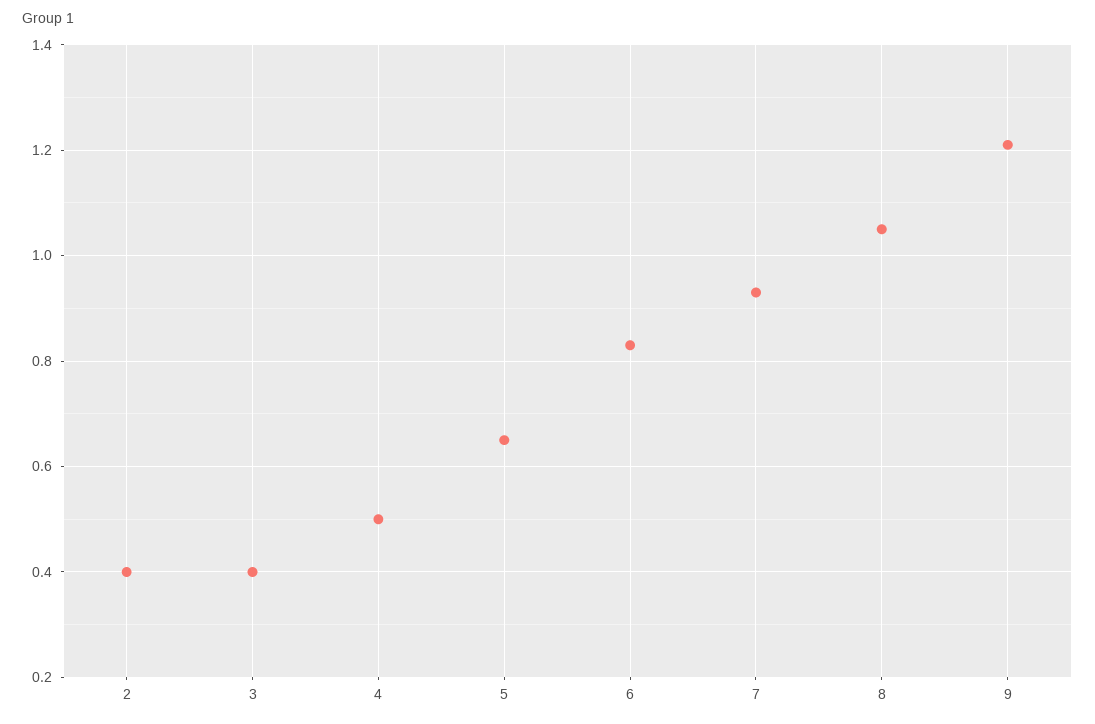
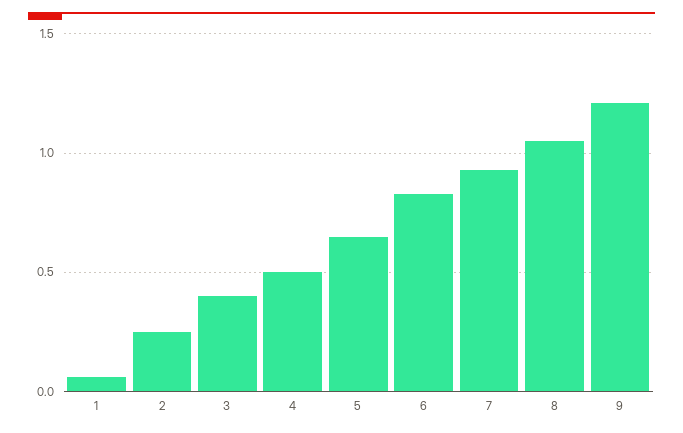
2: 0.4 -> 0.25
1: none -> 0.05

